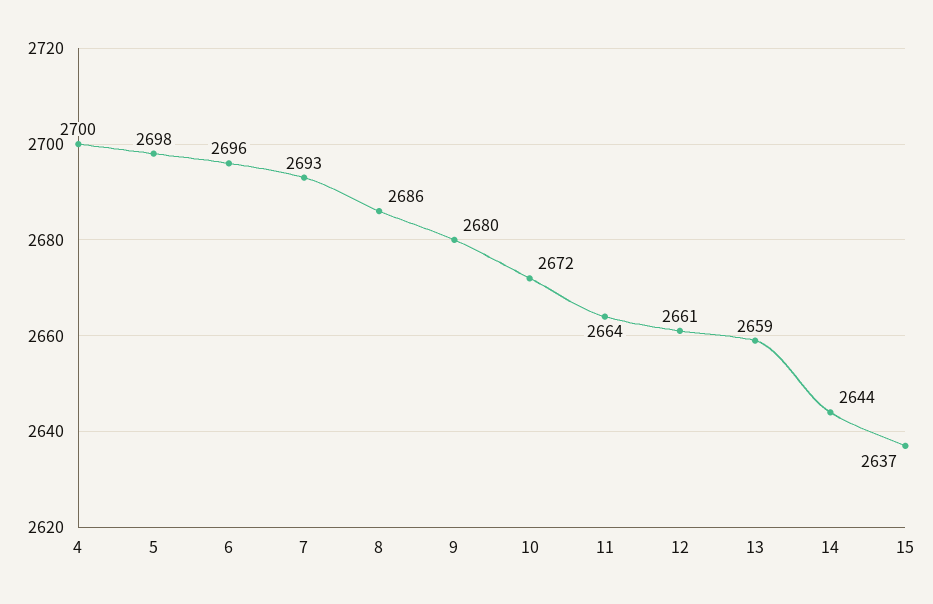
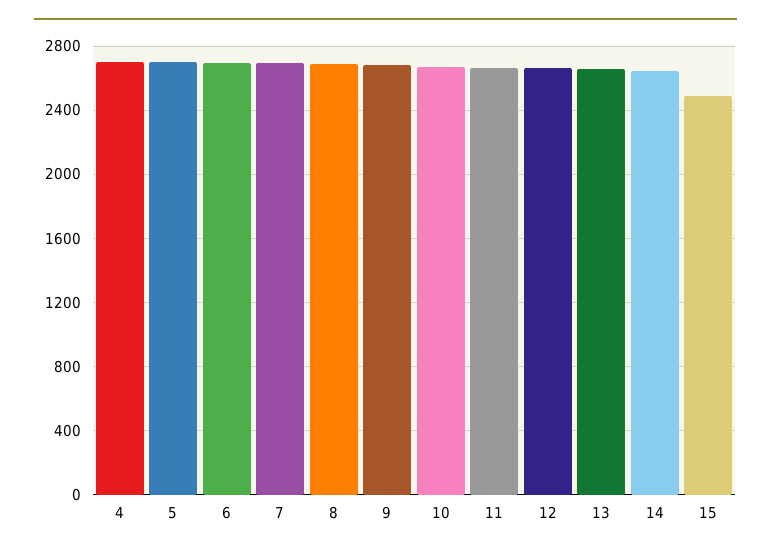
15: 2637 -> 2500

